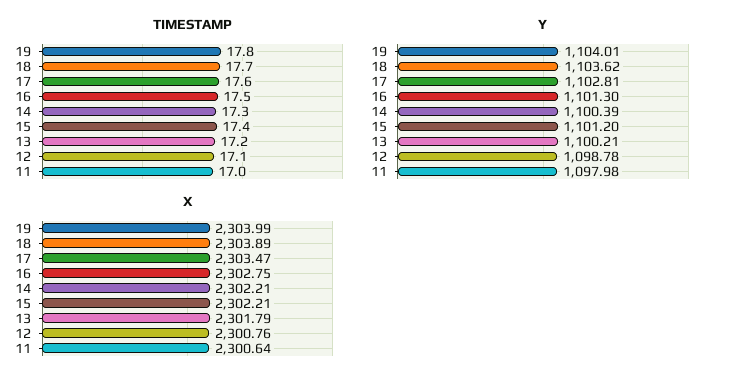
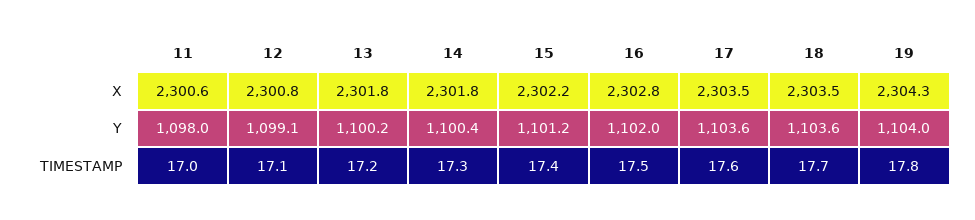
Y, 17: 1102.81 -> 1103.6
Y, 16: 1101.3 -> 1102
Y, 12: 1098.78 -> 1099.1
X, 19: 2303.99 -> 2304.3
X, 18: 2303.89 -> 2303.5
X, 14: 2302.21 -> 2301.8

